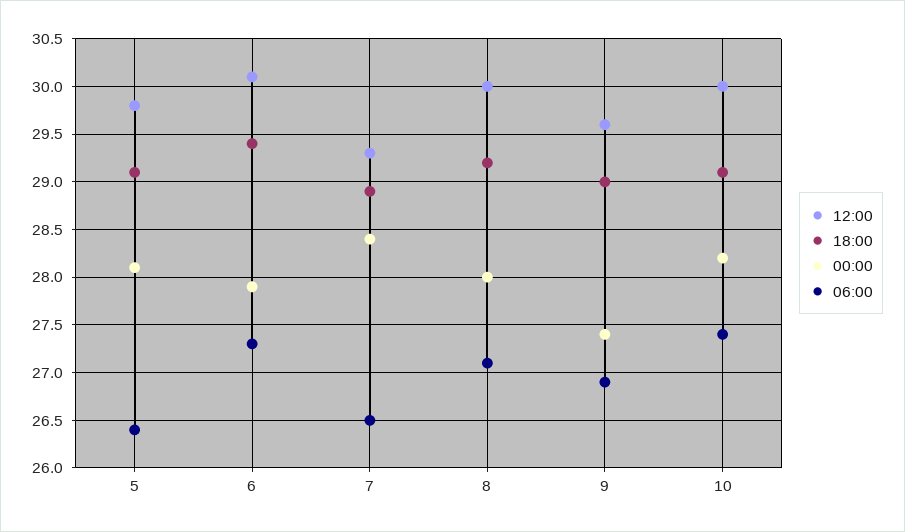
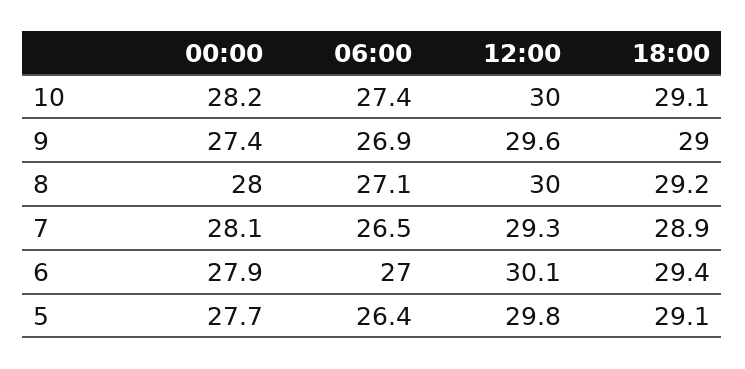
00:00, 5: 28.1 -> 27.7
06:00, 6: 27.3 -> 27
00:00, 7: 28.4 -> 28.1

